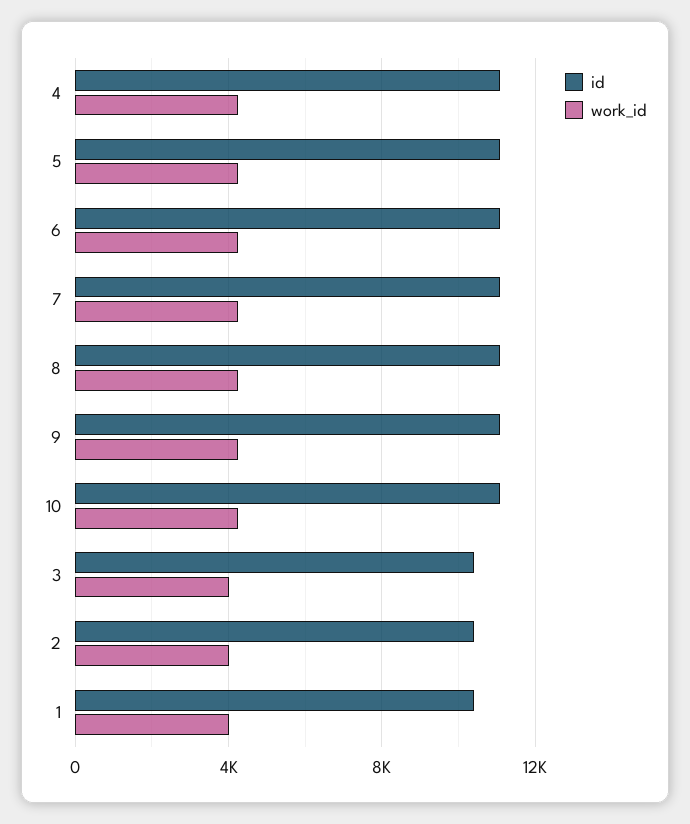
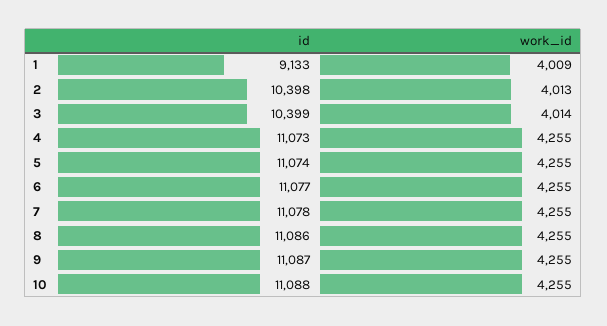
id, 1: 10500 -> 9133

